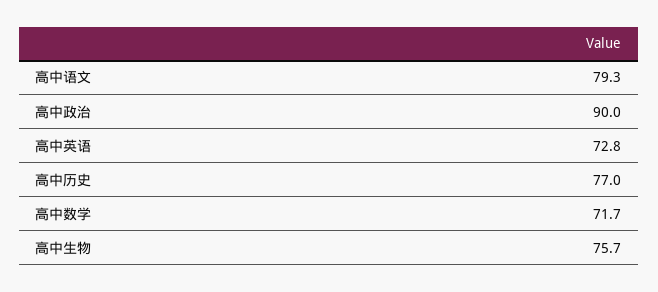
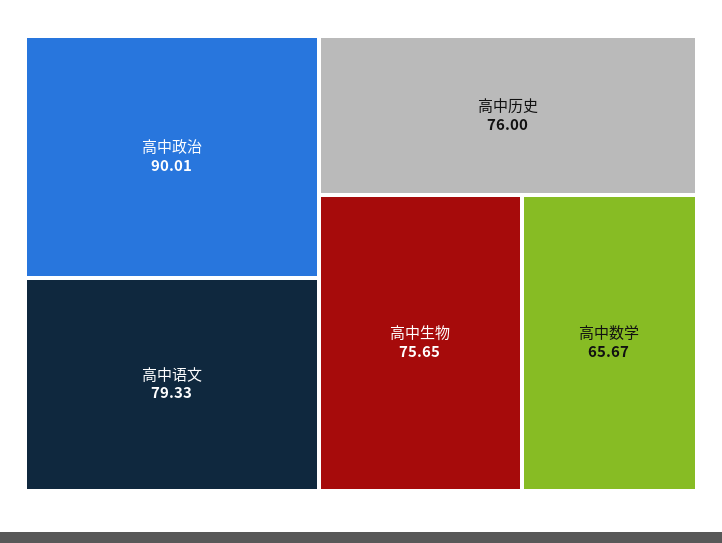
高中英语: 72.8 -> none
高中历史: 77 -> 76
高中数学: 71.7 -> 65.67

